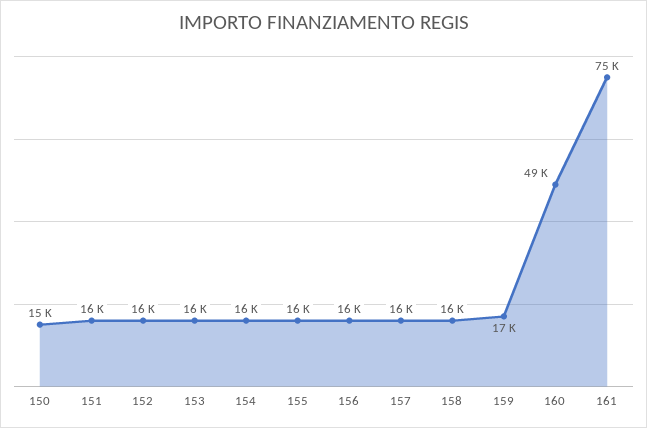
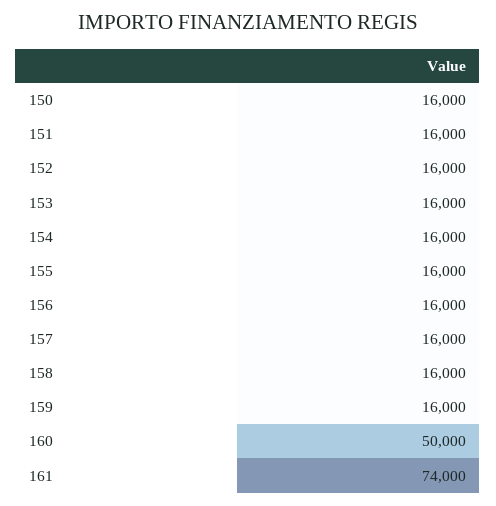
150: 15000 -> 16000
159: 17000 -> 16000
160: 49000 -> 50000
161: 75000 -> 74000

